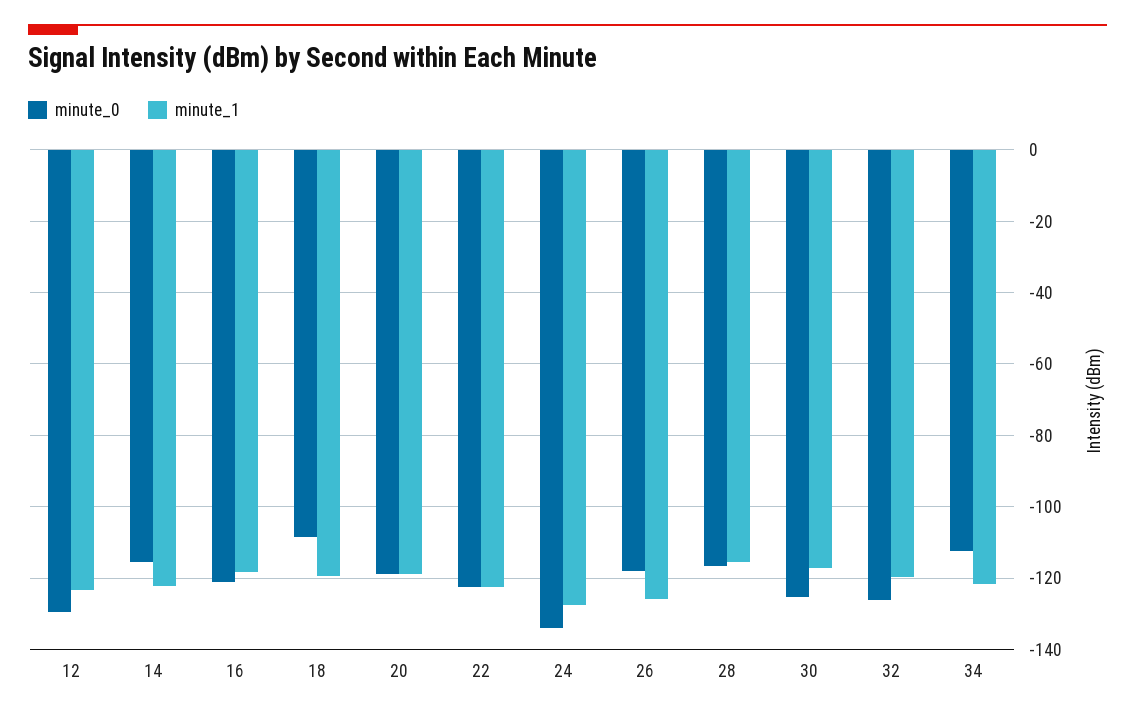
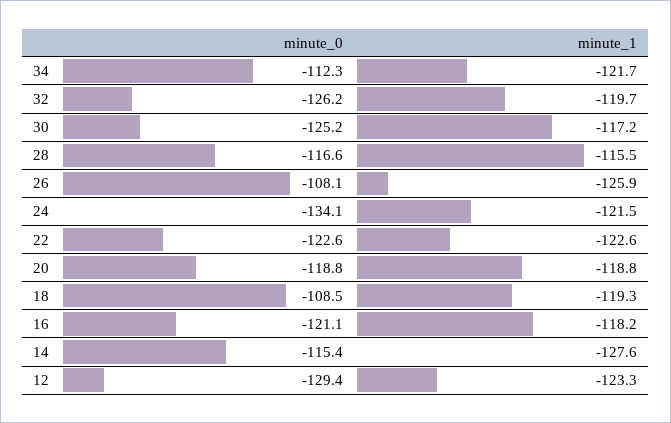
minute_1, 14: -122 -> -127.6
minute_1, 24: -128 -> -121.5
minute_0, 26: -118 -> -108.1

